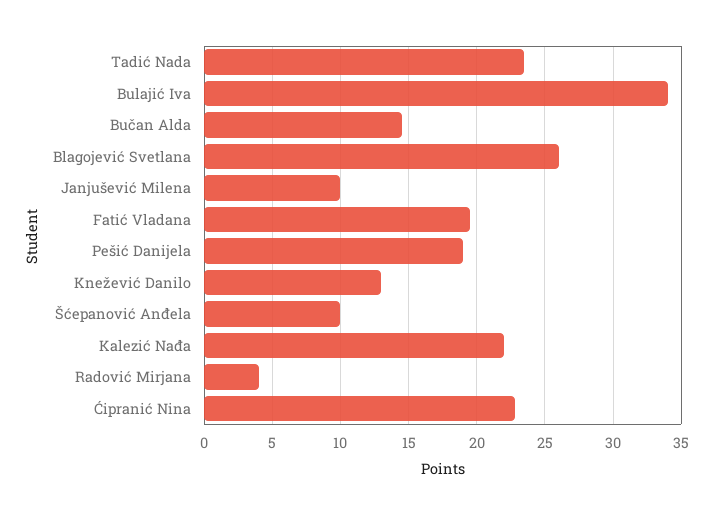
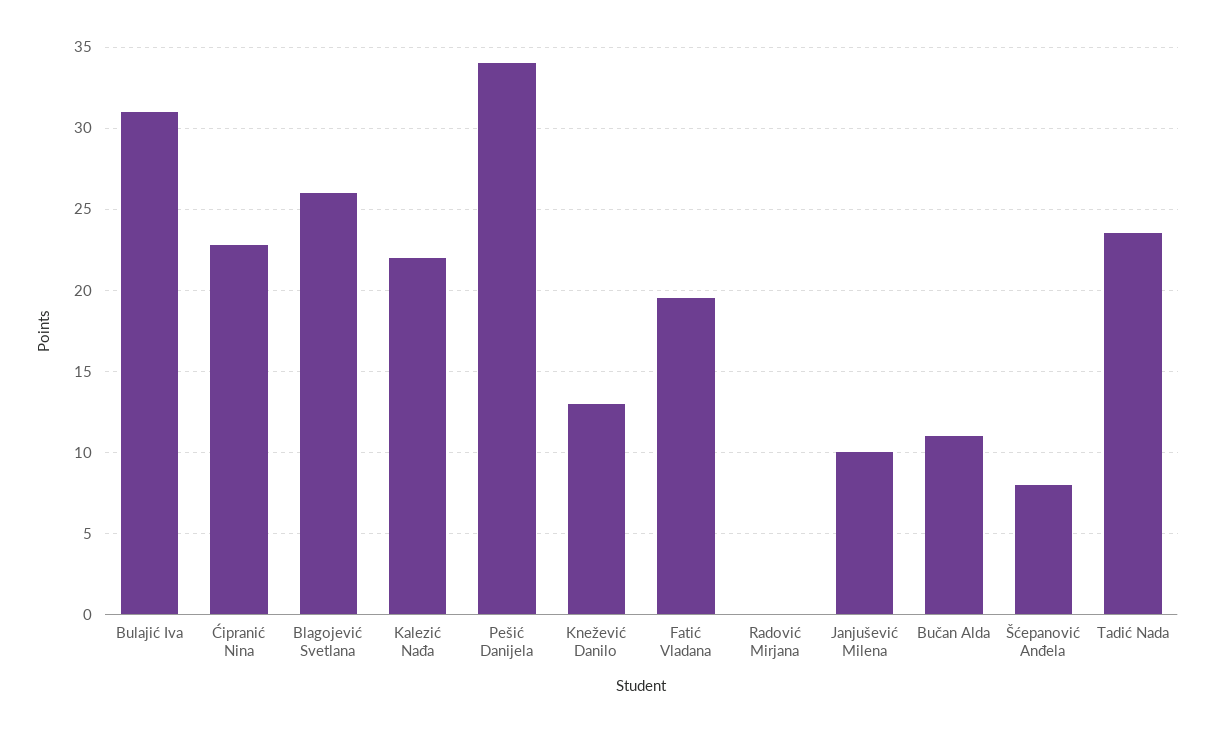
Bulajić Iva: 34 -> 31
Bučan Alda: 14.5 -> 11
Pešić Danijela: 19 -> 34
Šćepanović Anđela: 10 -> 8
Radović Mirjana: 4 -> 0

